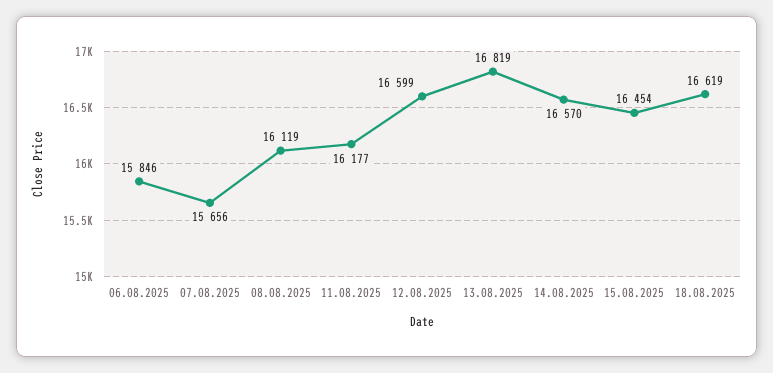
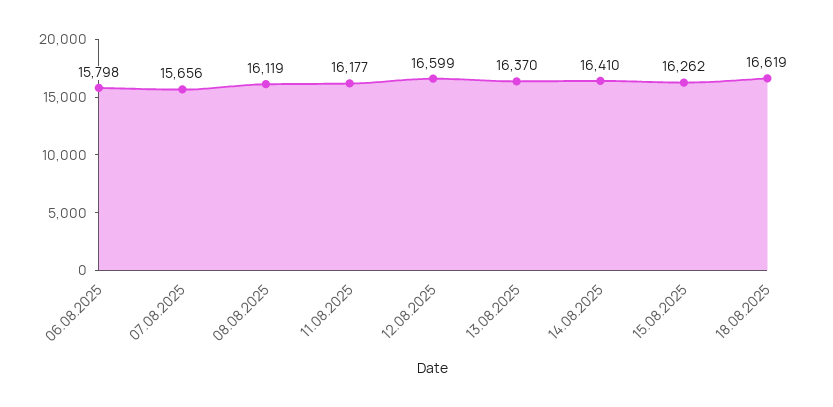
06.08.2025: 15846 -> 15798
13.08.2025: 16819 -> 16370
14.08.2025: 16570 -> 16410
15.08.2025: 16454 -> 16262

